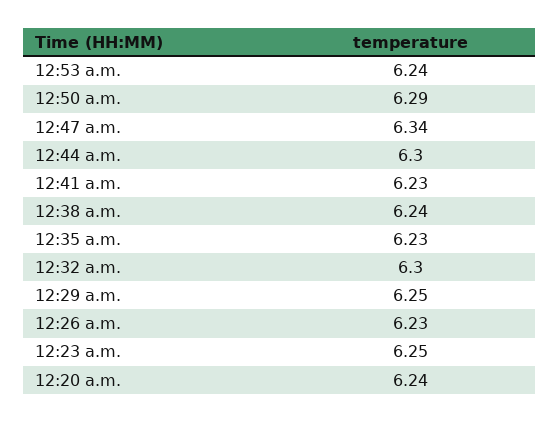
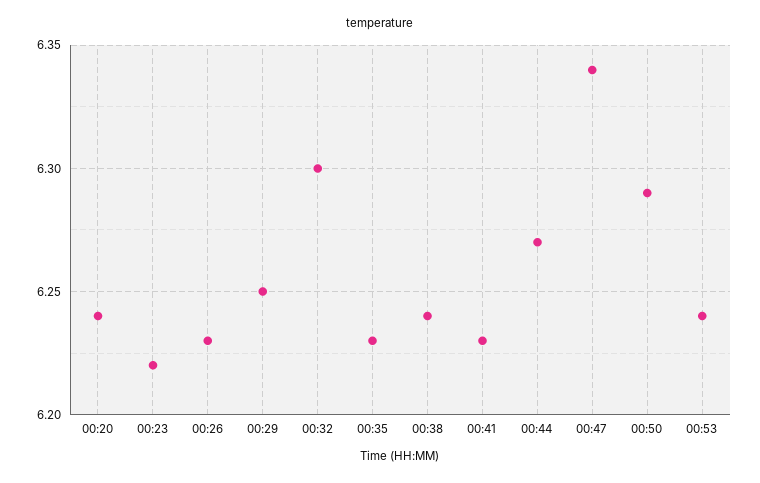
12:44 a.m.: 6.3 -> 6.27
12:23 a.m.: 6.25 -> 6.22

